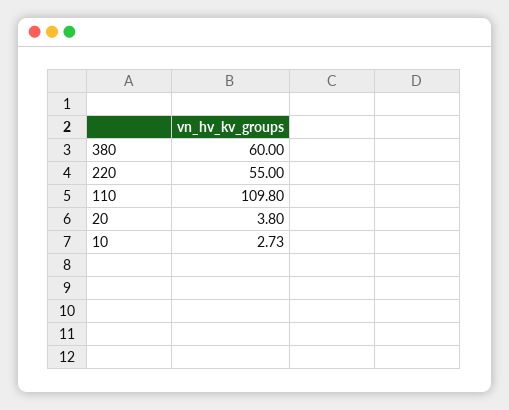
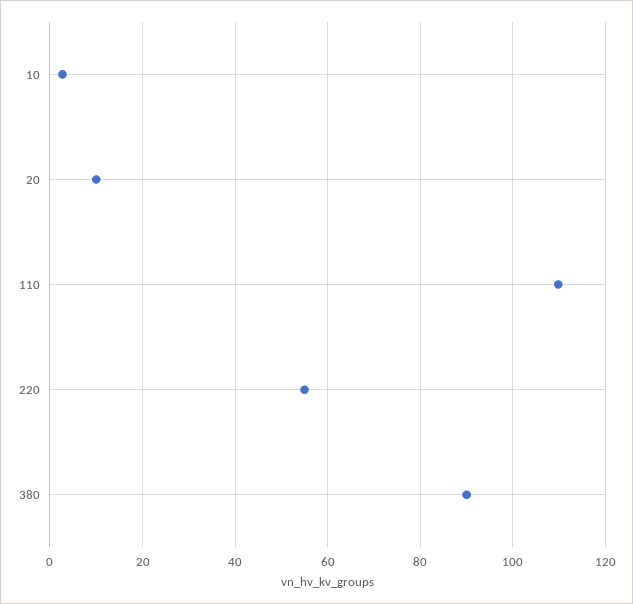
380: 60 -> 90
20: 3.8 -> 10

